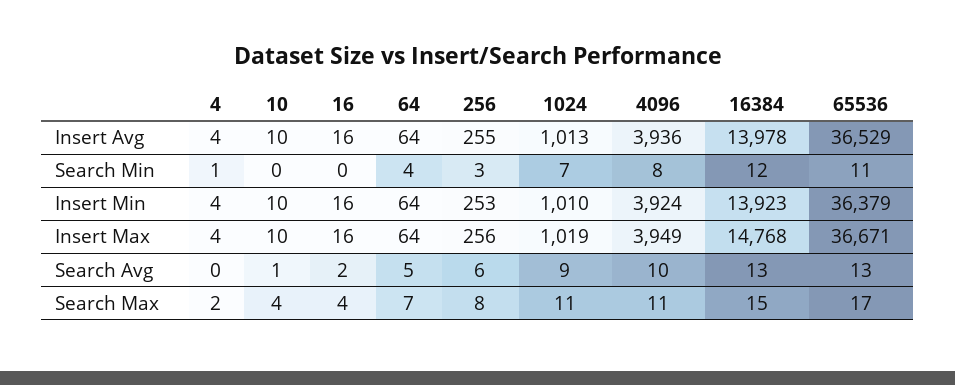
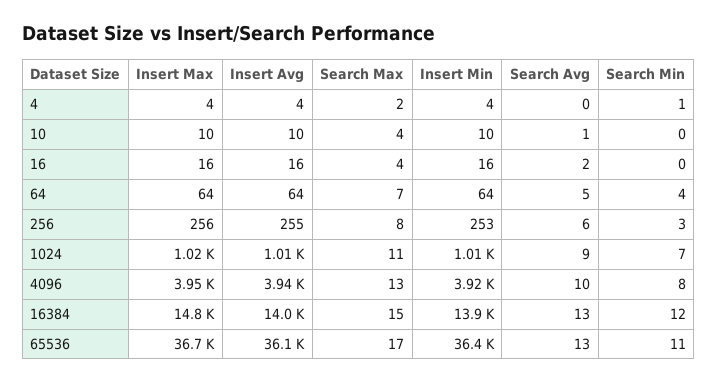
65536, Insert Avg: 36529 -> 36100
4096, Search Max: 11 -> 13

